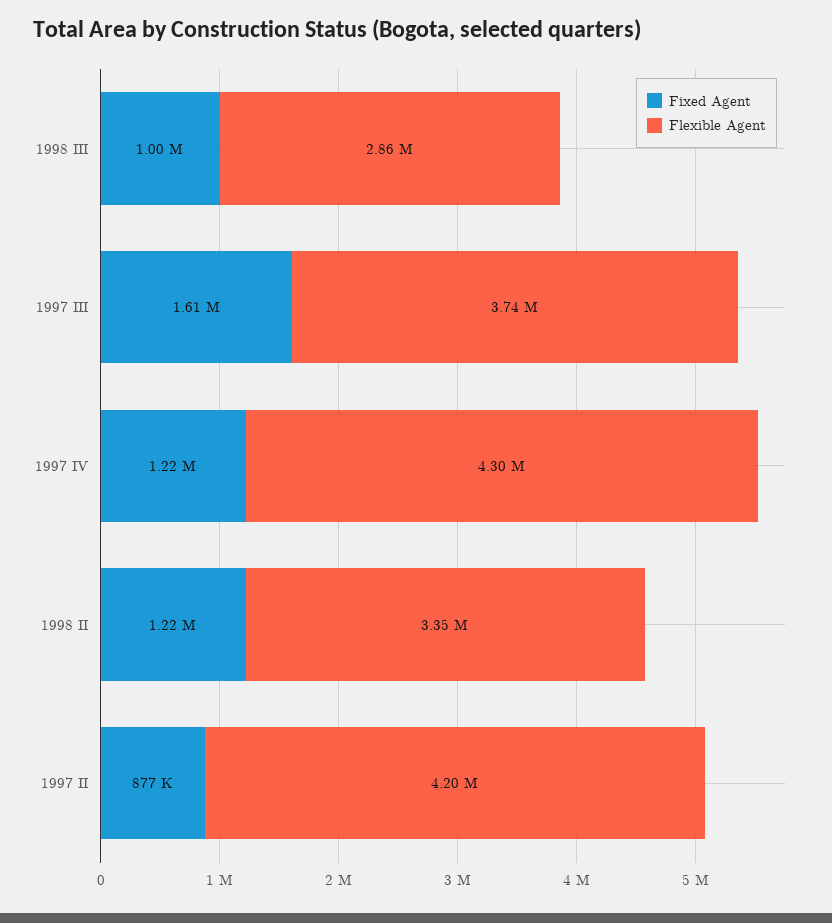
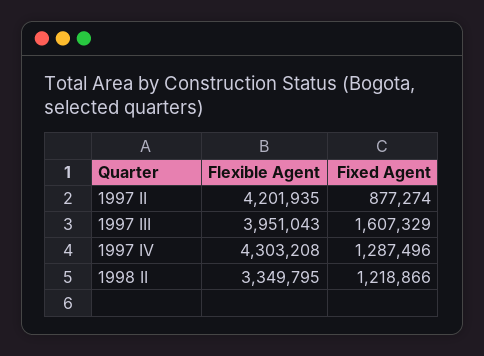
Fixed Agent, 1998 III: 1000000 -> none
Flexible Agent, 1998 III: 2860000 -> none
Flexible Agent, 1997 III: 3740000 -> 3951043
Fixed Agent, 1997 IV: 1220000 -> 1287496

